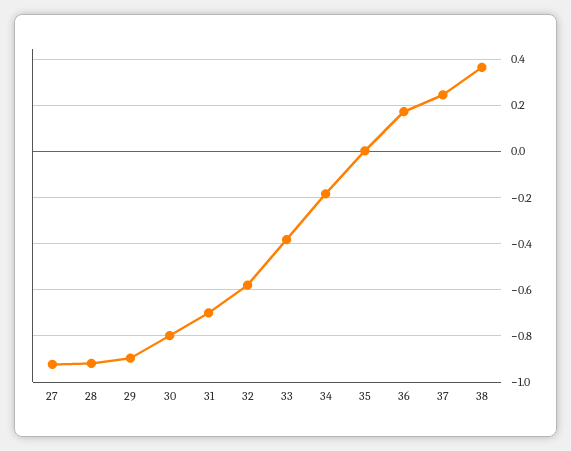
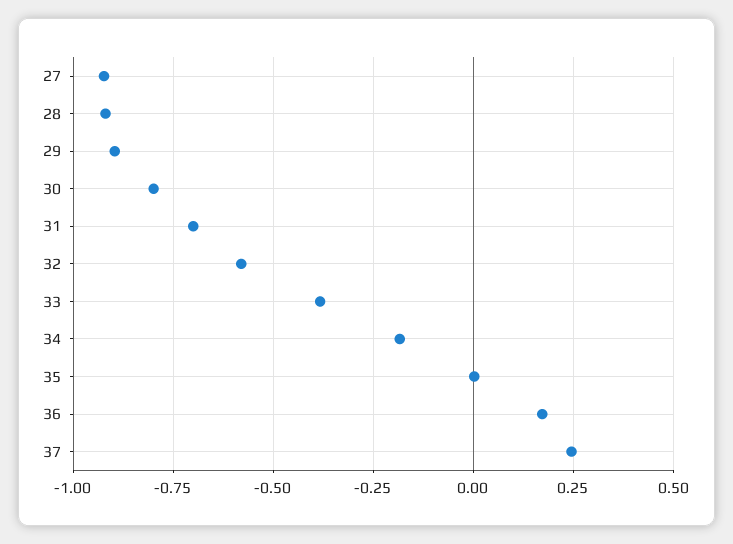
38: 0.35 -> none

